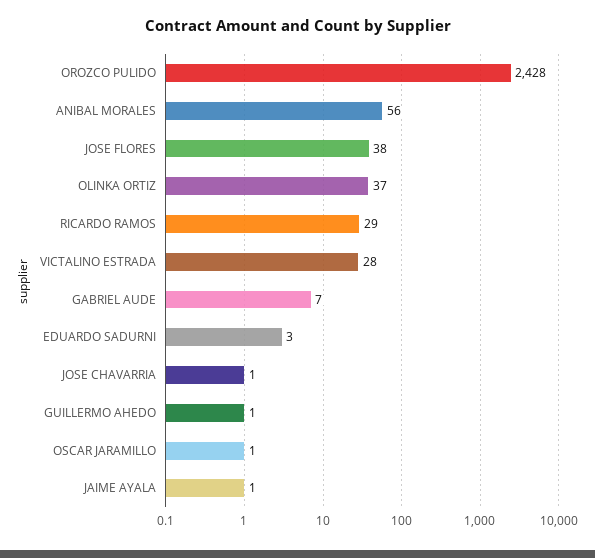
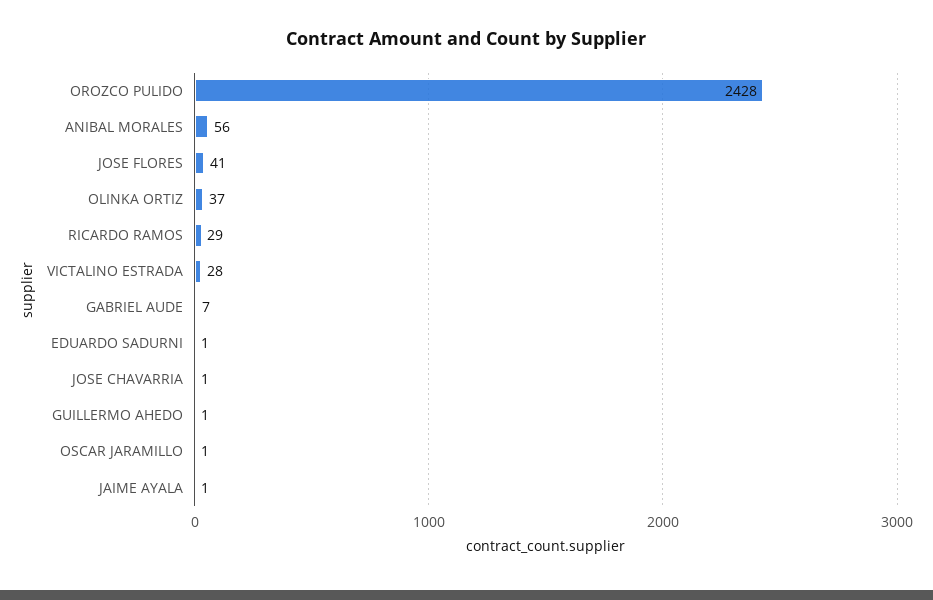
JOSE FLORES: 38 -> 41
EDUARDO SADURNI: 3 -> 1

